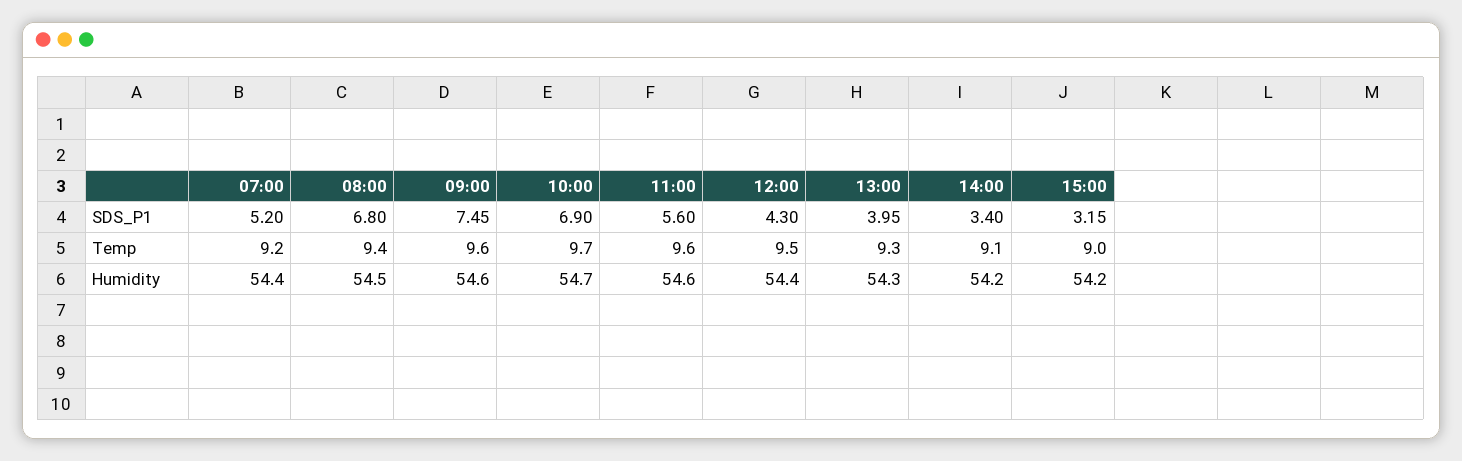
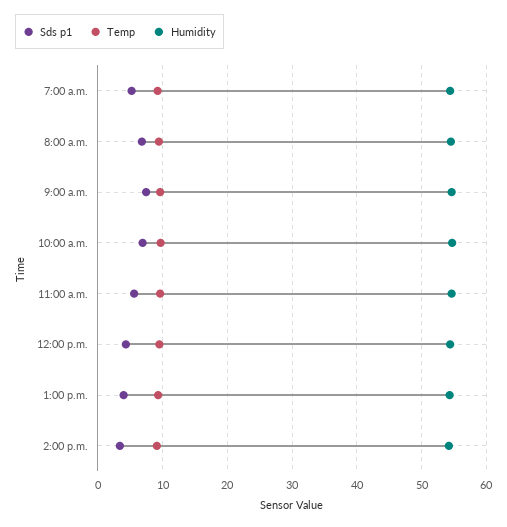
SDS_P1, 15:00: 3.15 -> none
Temp, 15:00: 9 -> none
Humidity, 15:00: 54.2 -> none

